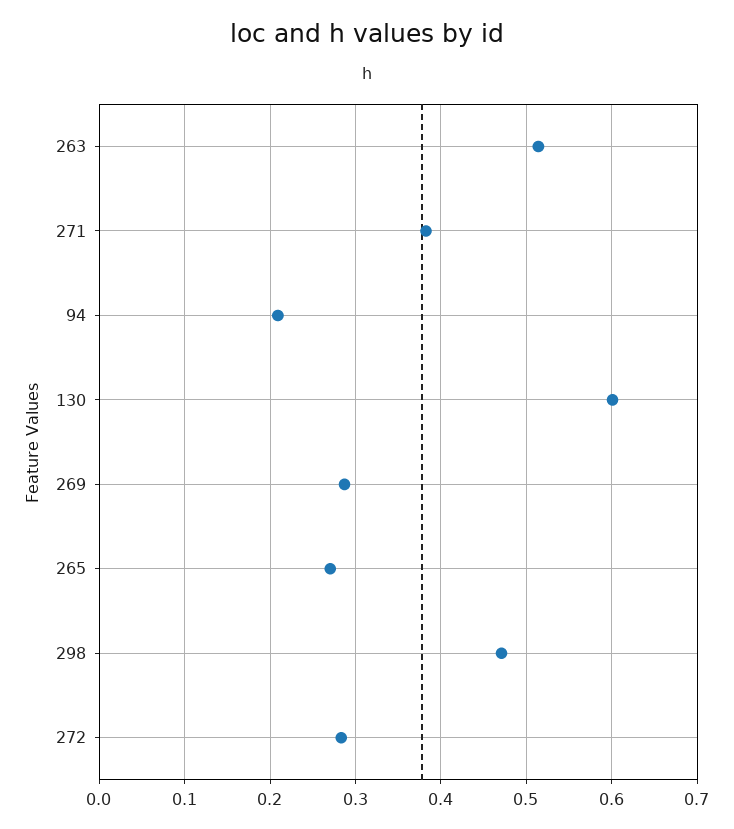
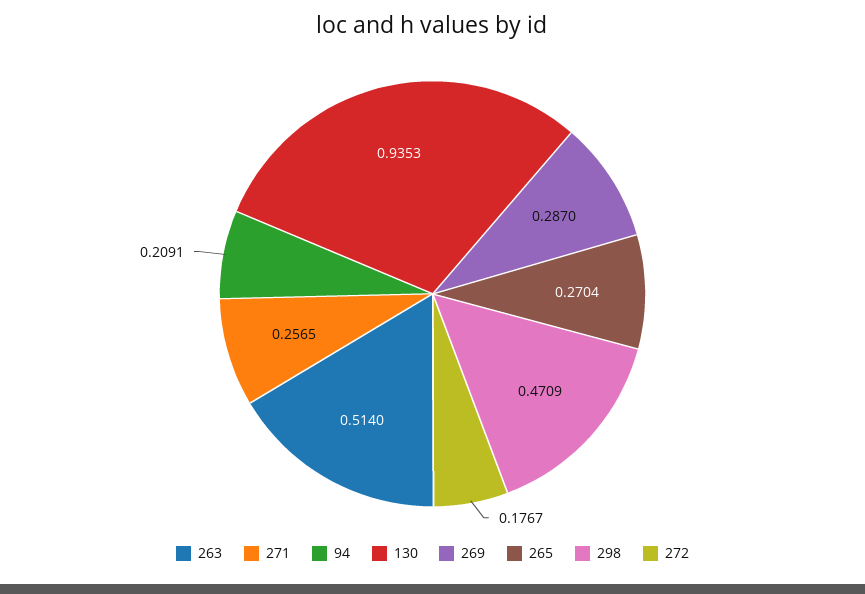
271: 0.38 -> 0.2565
130: 0.6 -> 0.9353
272: 0.28 -> 0.1767

